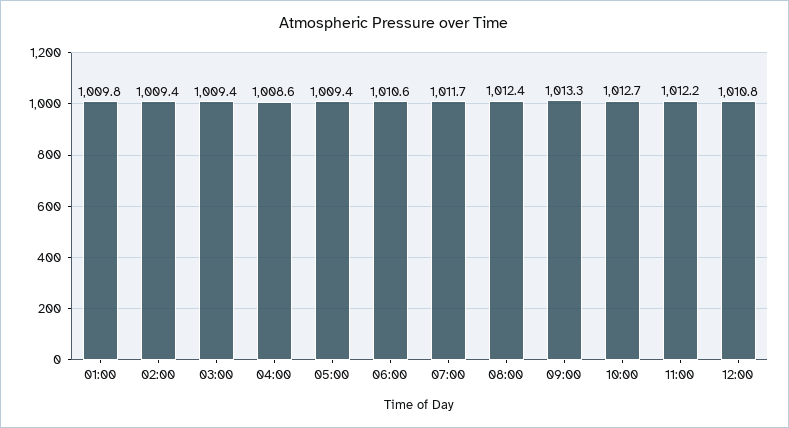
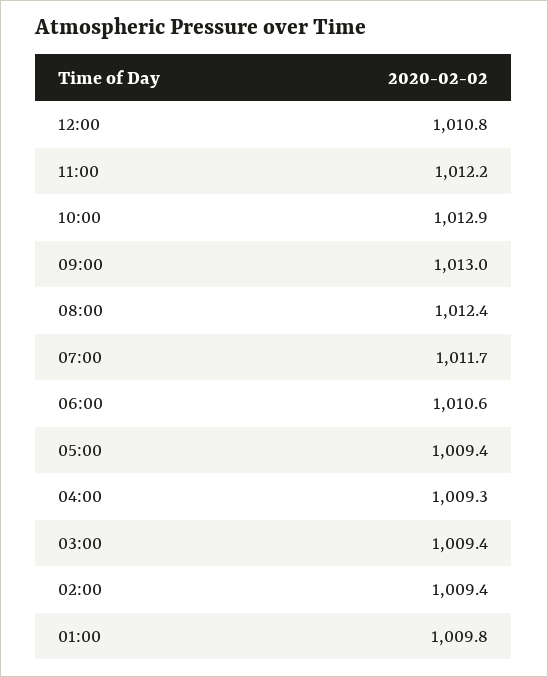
04:00: 1008.6 -> 1009.3
09:00: 1013.3 -> 1013
10:00: 1012.7 -> 1012.9

